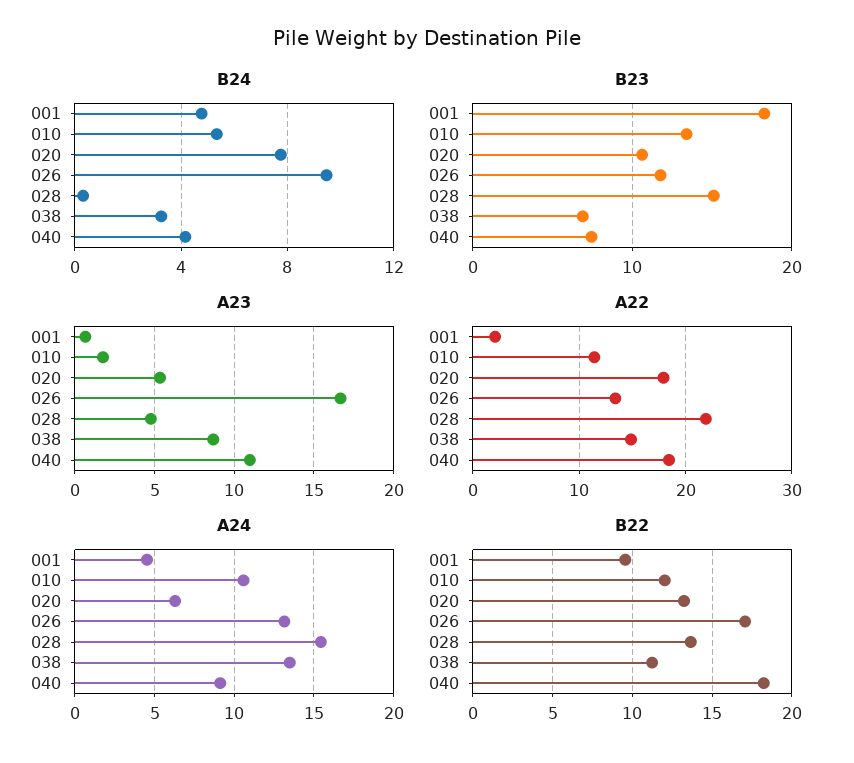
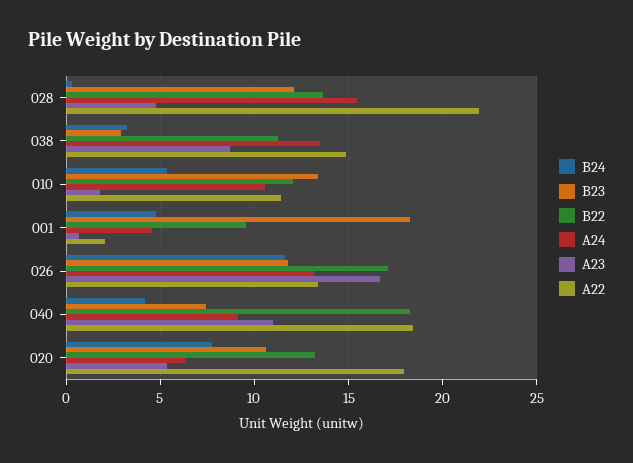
B24, 026: 9.5 -> 11.5
B23, 028: 15 -> 12
B23, 038: 7 -> 3

